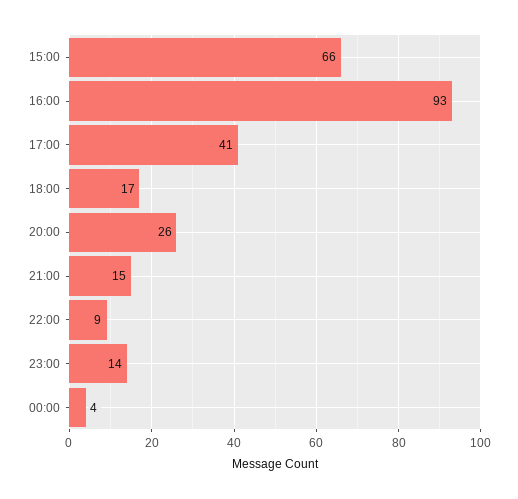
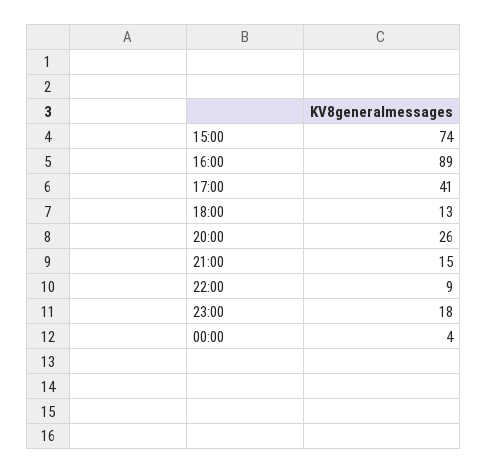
15:00: 66 -> 74
16:00: 93 -> 89
18:00: 17 -> 13
23:00: 14 -> 18

